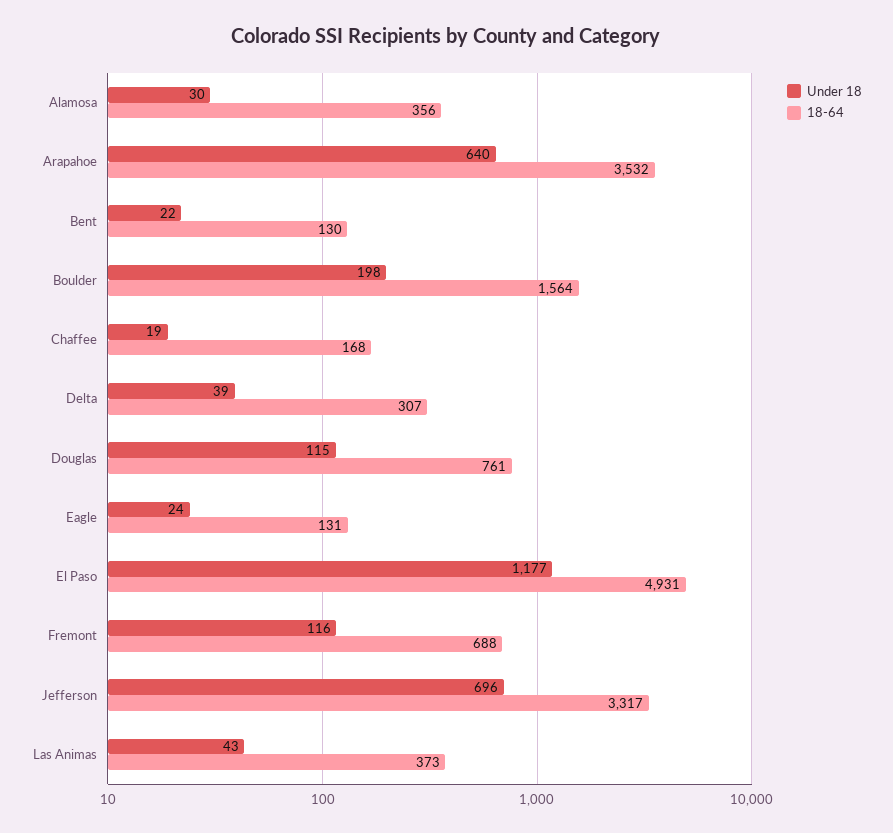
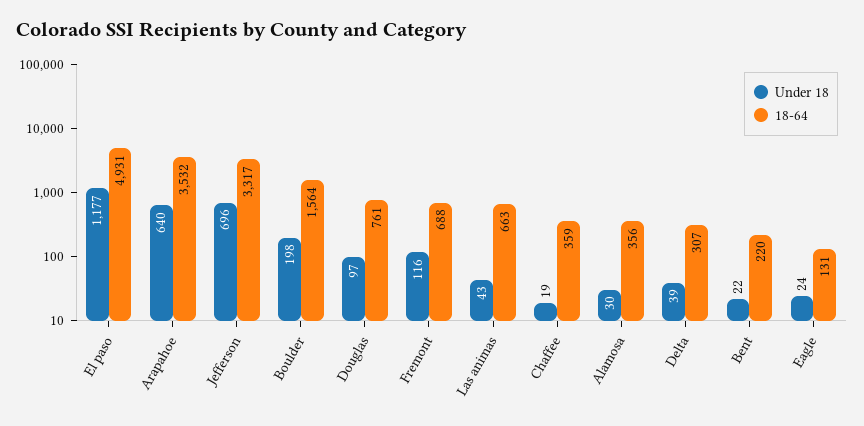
18-64, Bent: 130 -> 220
18-64, Chaffee: 168 -> 359
Under 18, Douglas: 115 -> 97
18-64, Las Animas: 373 -> 663

